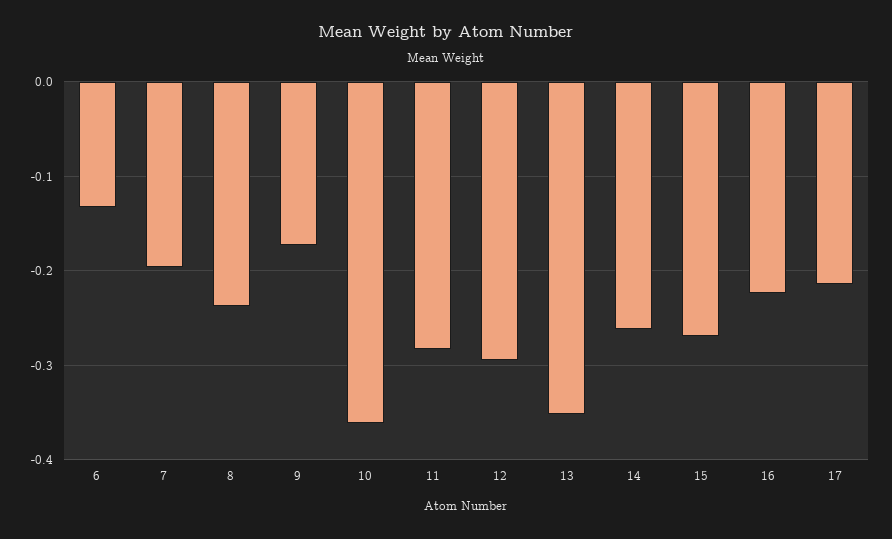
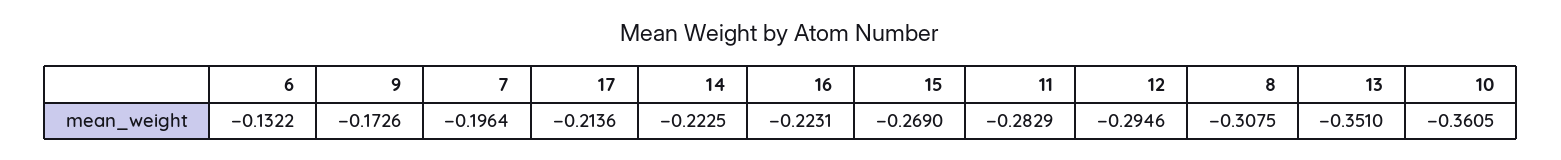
8: -0.24 -> -0.3075
14: -0.26 -> -0.2225

